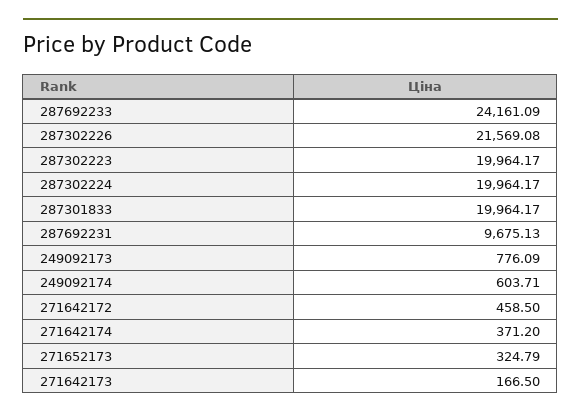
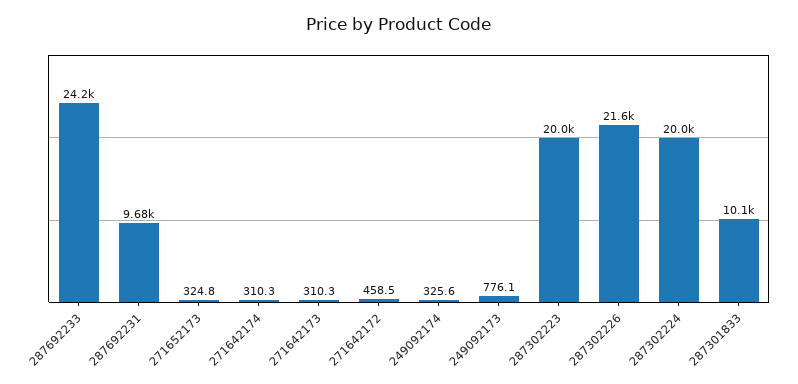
287301833: 19964.17 -> 10100
249092174: 603.71 -> 325.6
271642174: 371.2 -> 310.3
271642173: 166.5 -> 310.3

